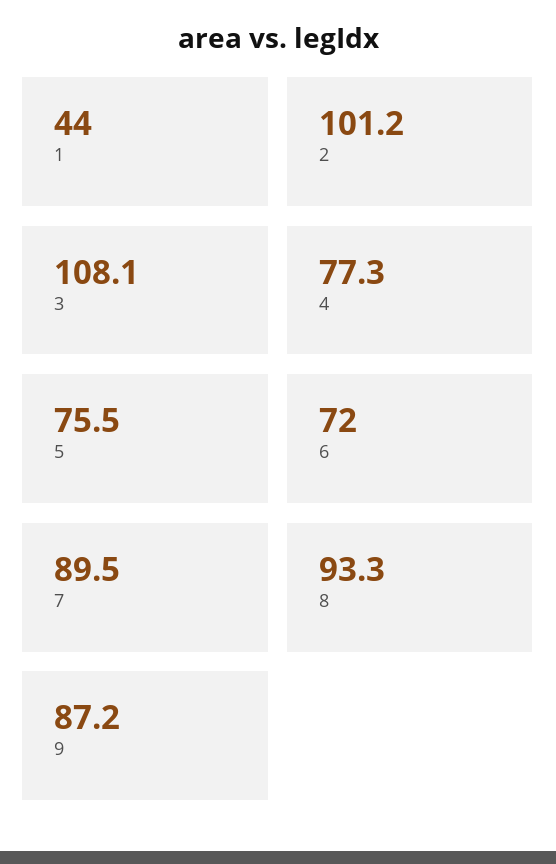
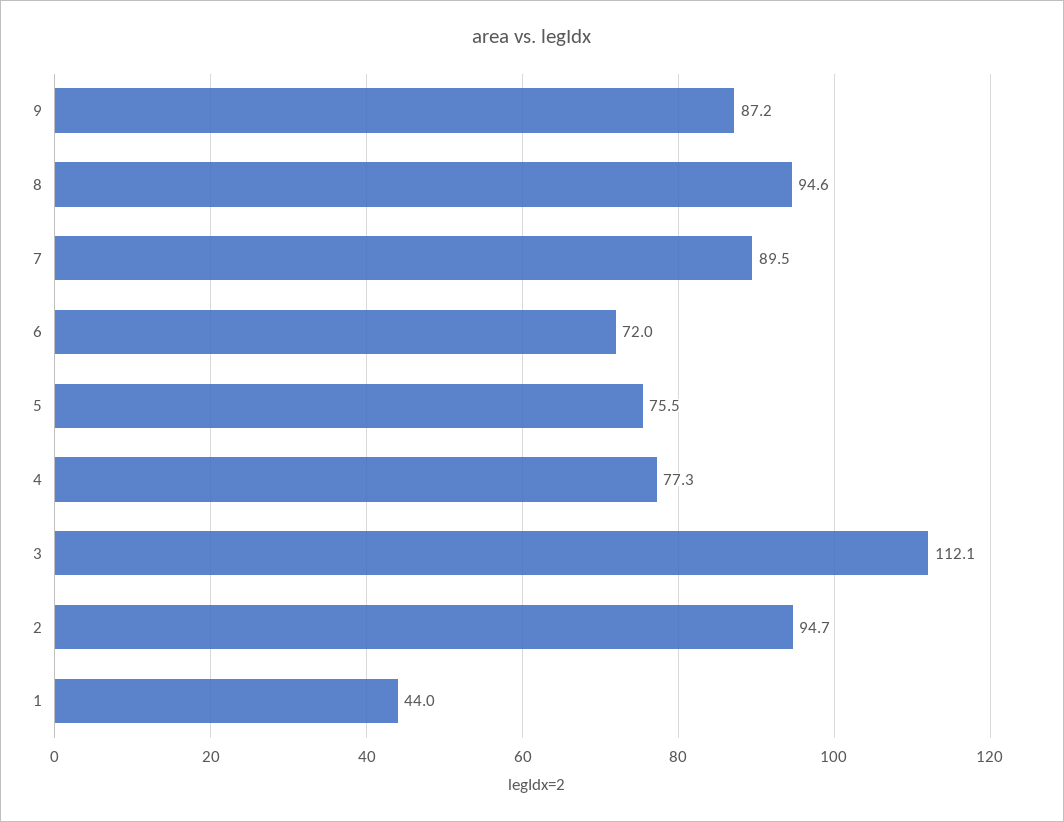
2: 101.2 -> 94.7
3: 108.1 -> 112.1
8: 93.3 -> 94.6

